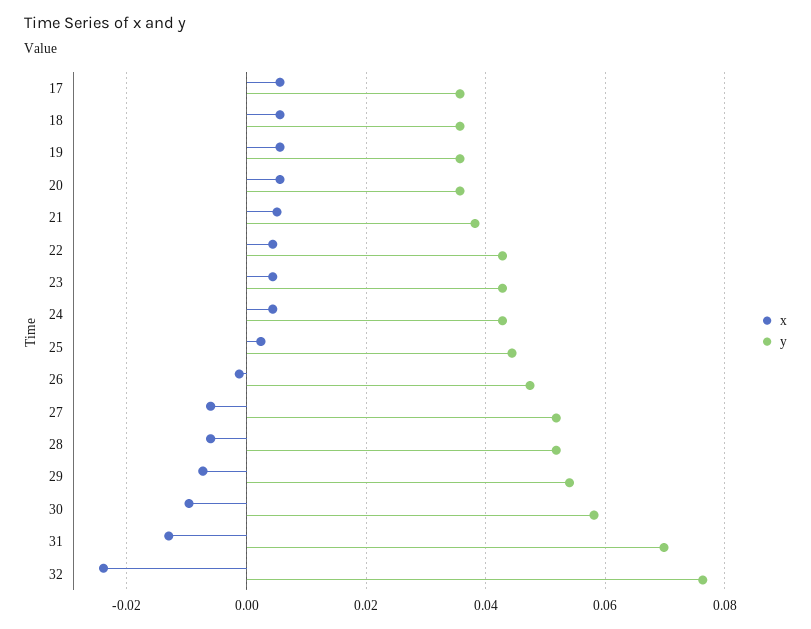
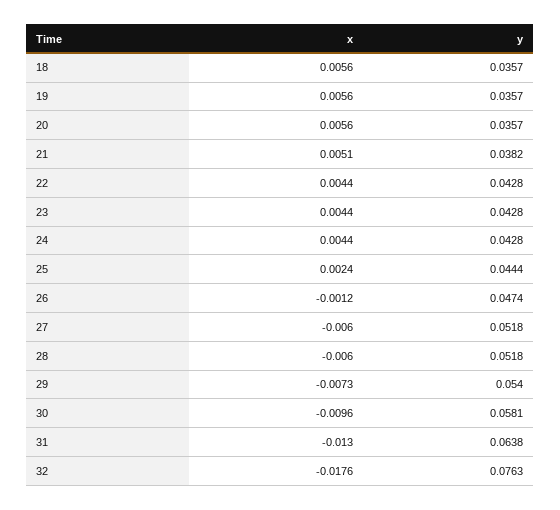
x, 17: 0.006 -> none
y, 17: 0.036 -> none
y, 31: 0.07 -> 0.0638
x, 32: -0.024 -> -0.0176

